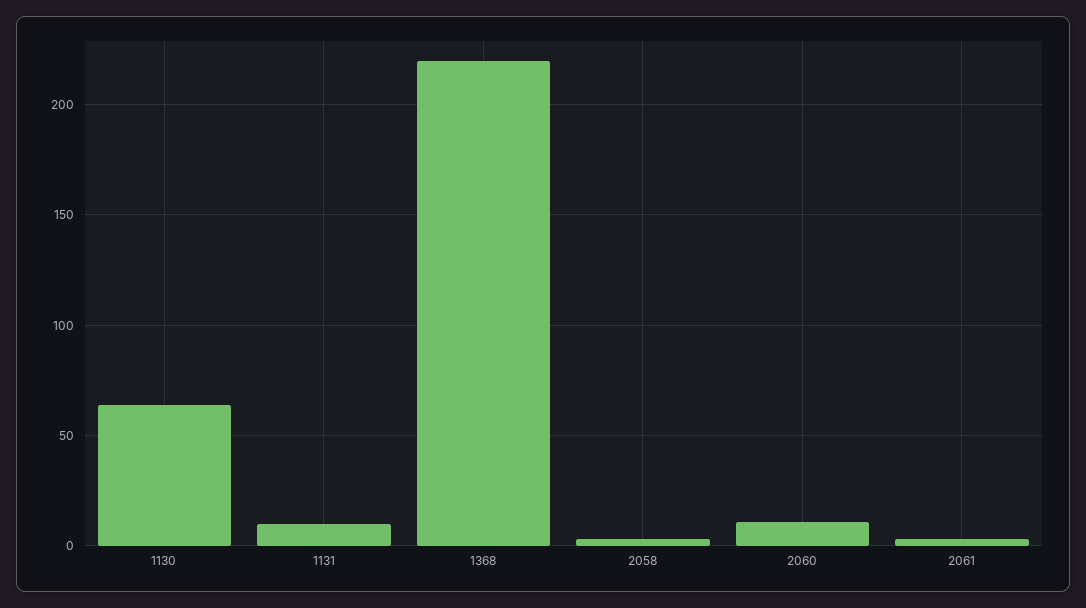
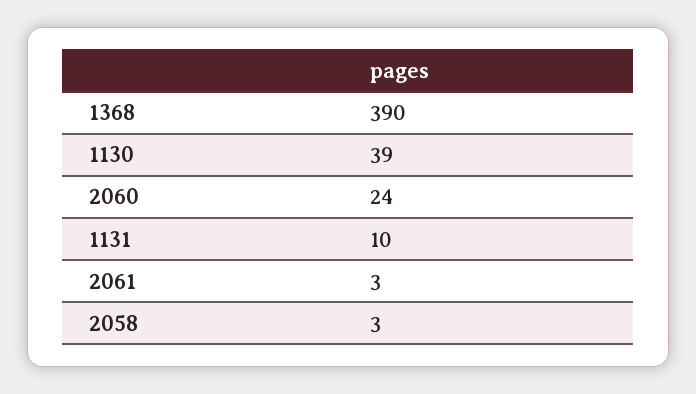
1130: 65 -> 39
1368: 220 -> 390
2060: 10 -> 24

